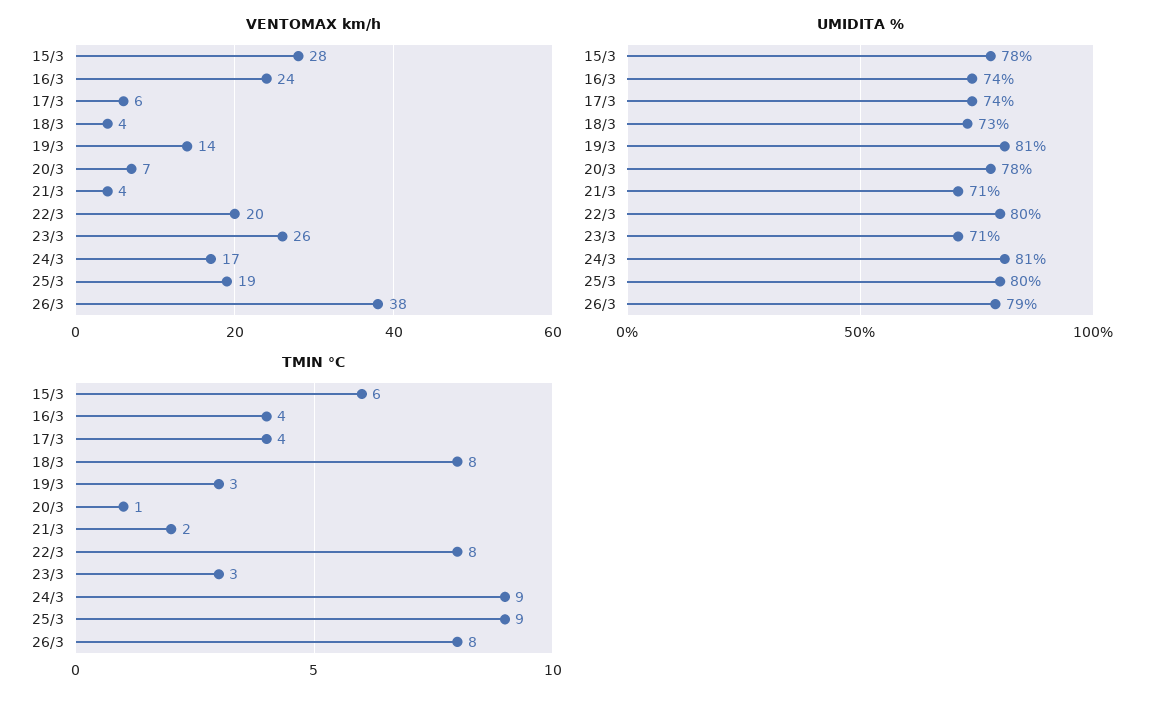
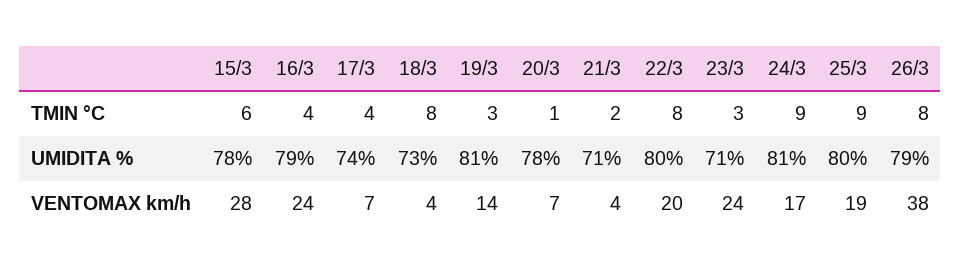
VENTOMAX km/h, 17/3: 6 -> 7
VENTOMAX km/h, 23/3: 26 -> 24
UMIDITA %, 16/3: 74 -> 79

